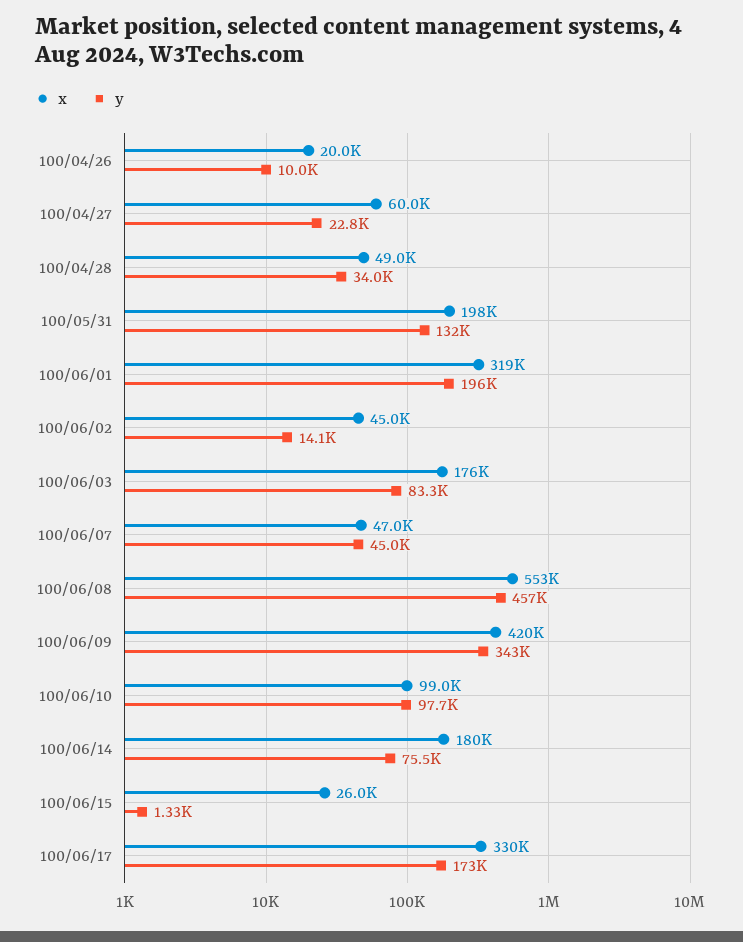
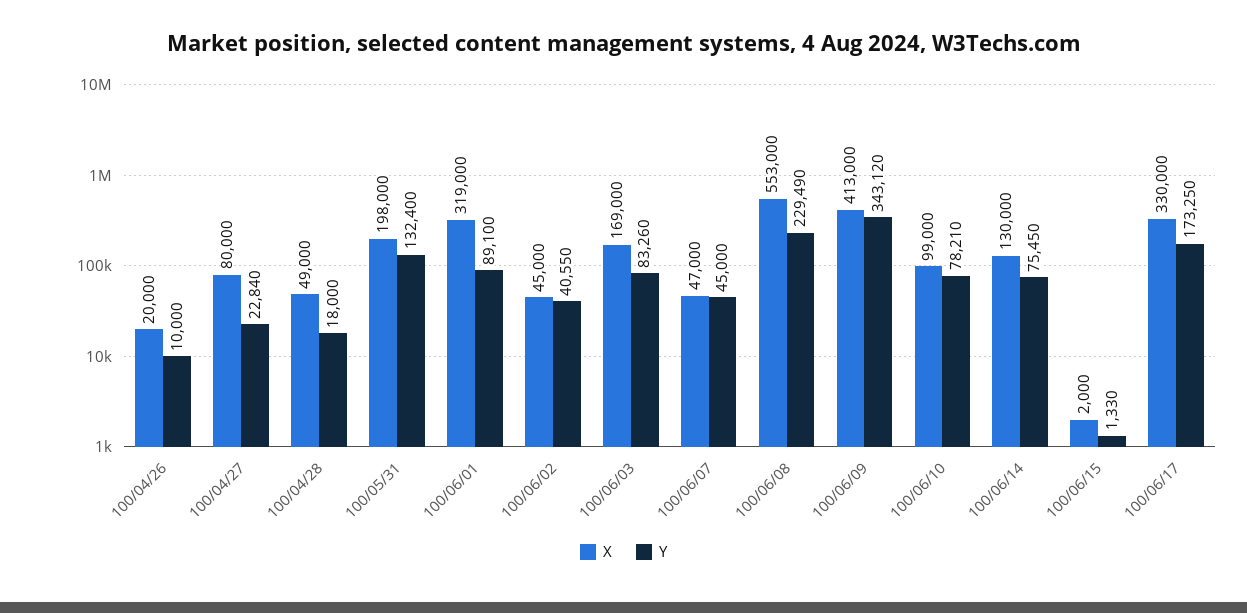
x, 100/04/27: 60000 -> 80000
y, 100/04/28: 34000 -> 18000
y, 100/06/01: 196000 -> 89100
y, 100/06/02: 14100 -> 40550
x, 100/06/03: 176000 -> 169000
y, 100/06/08: 457000 -> 229490
x, 100/06/09: 420000 -> 413000
y, 100/06/10: 97700 -> 78210
x, 100/06/14: 180000 -> 130000
x, 100/06/15: 26000 -> 2000

